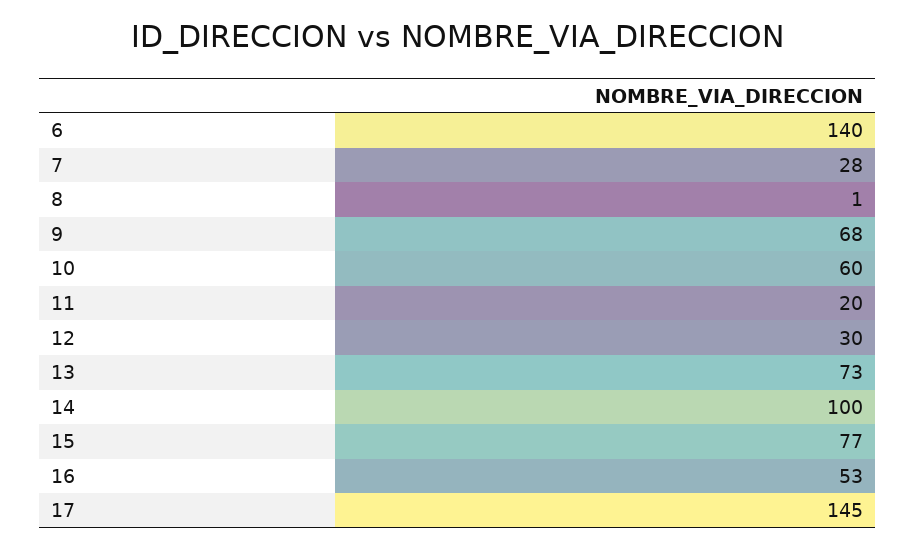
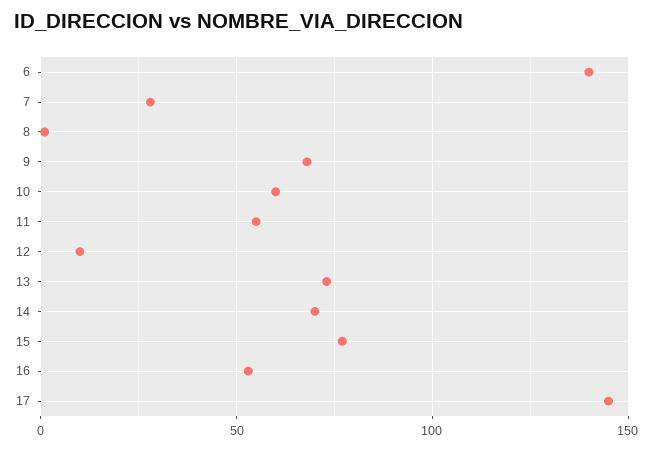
11: 20 -> 55
12: 30 -> 10
14: 100 -> 70

